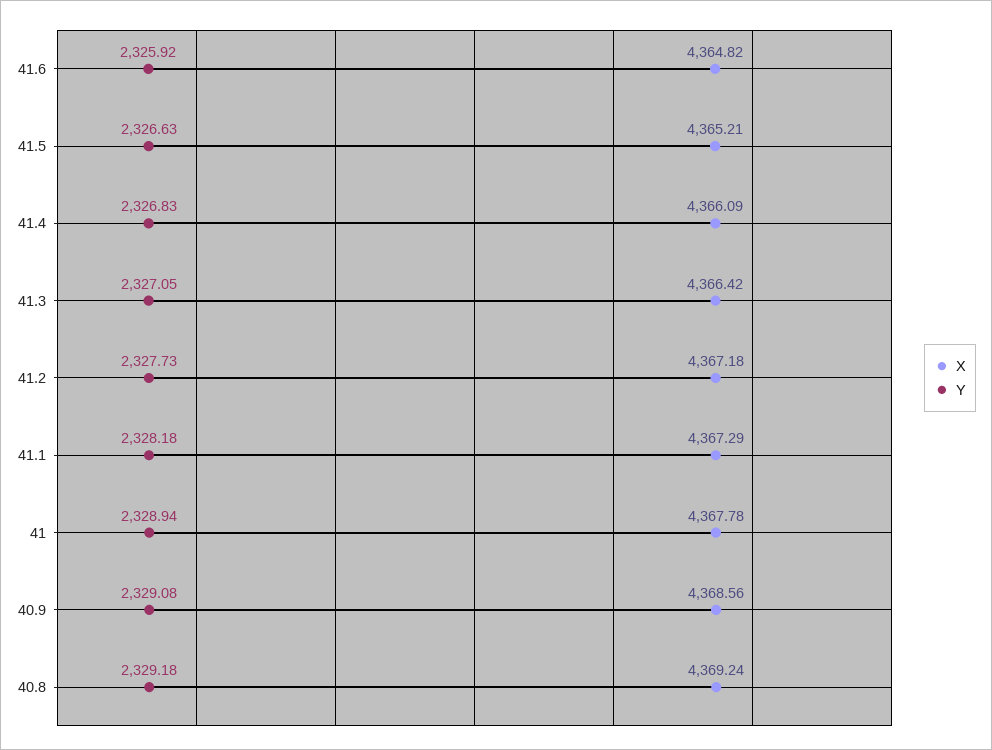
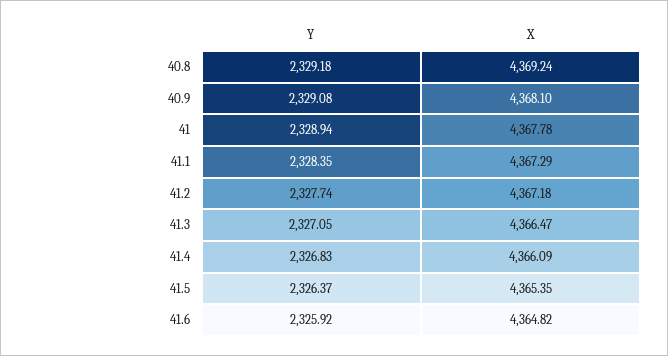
X, 41.5: 4365.21 -> 4365.35
Y, 41.5: 2326.63 -> 2326.37
X, 41.3: 4366.42 -> 4366.47
Y, 41.2: 2327.73 -> 2327.74
Y, 41.1: 2328.18 -> 2328.35
X, 40.9: 4368.56 -> 4368.1

